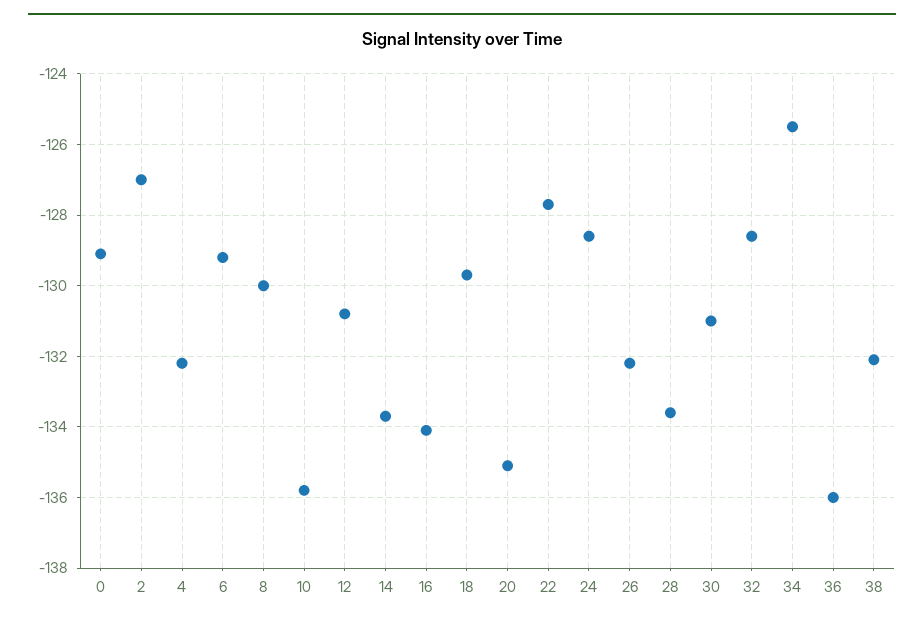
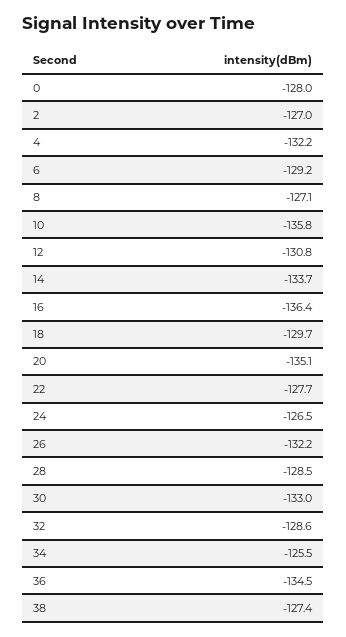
0: -129 -> -128
8: -130 -> -127.1
16: -134 -> -136.4
24: -128.5 -> -126.5
28: -133.5 -> -128.5
30: -131 -> -133
36: -136 -> -134.5
38: -132 -> -127.4

